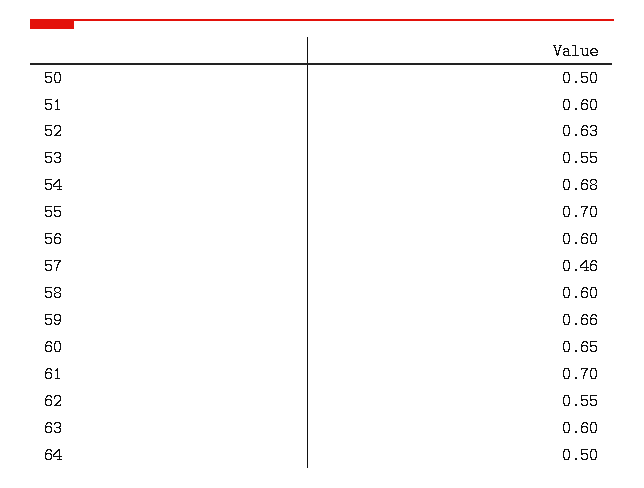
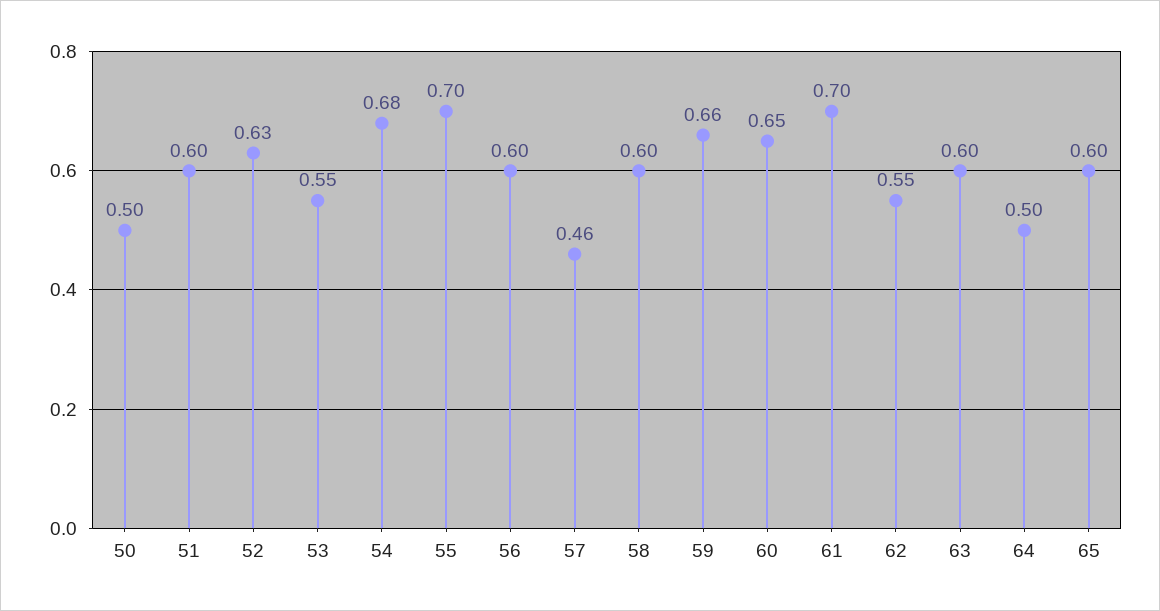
65: none -> 0.6

